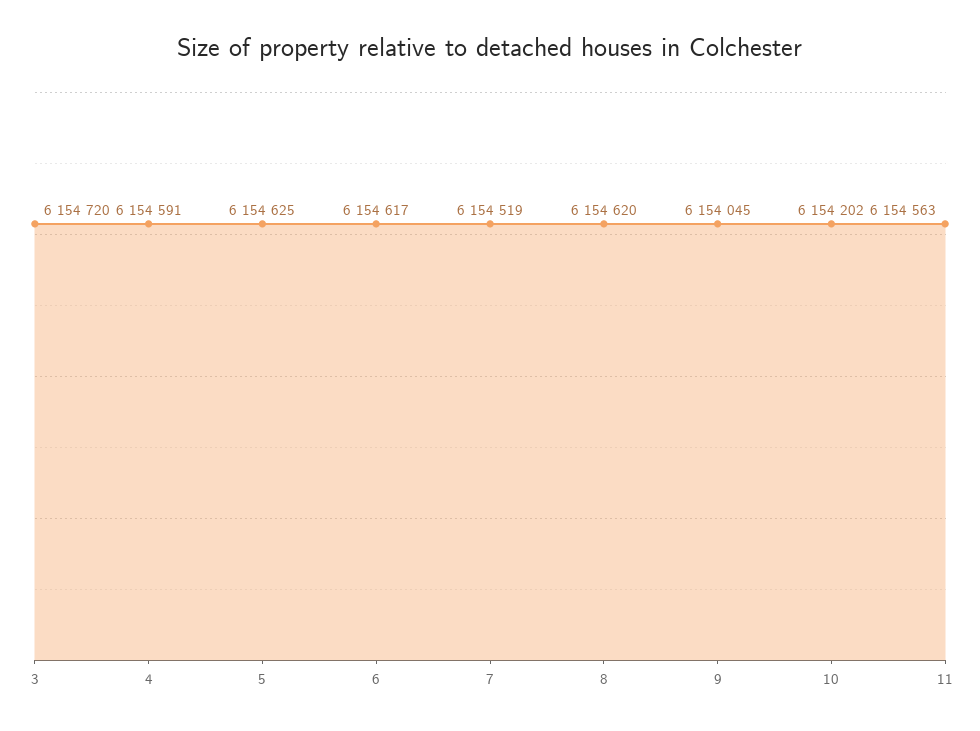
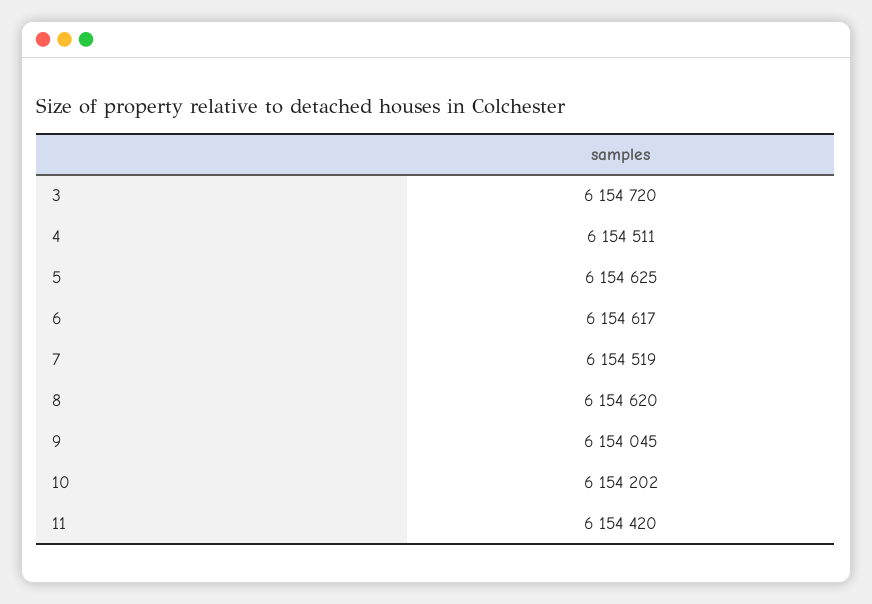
4: 6154591 -> 6154511
11: 6154563 -> 6154420

